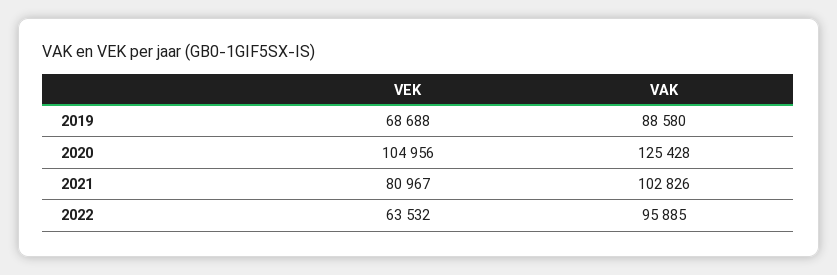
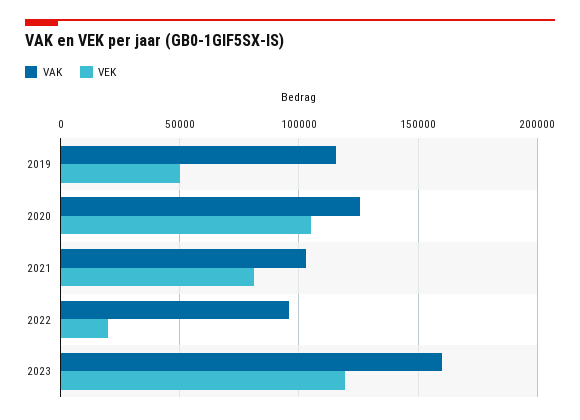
VEK, 2019: 68688 -> 50000
VAK, 2019: 88580 -> 115000
VEK, 2022: 63532 -> 20000
VAK, 2023: none -> 160000
VEK, 2023: none -> 120000

